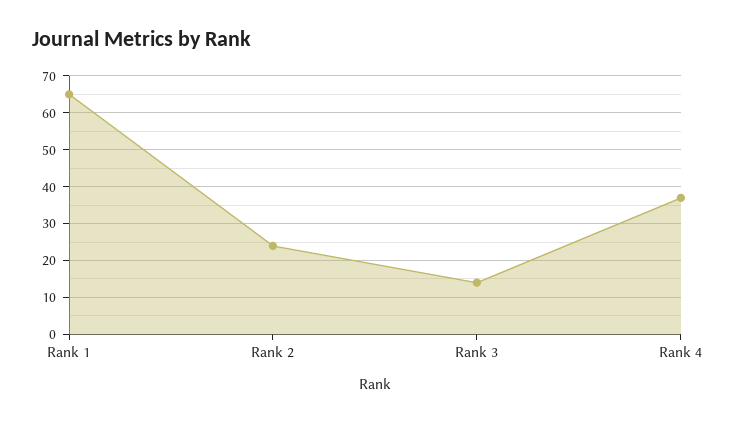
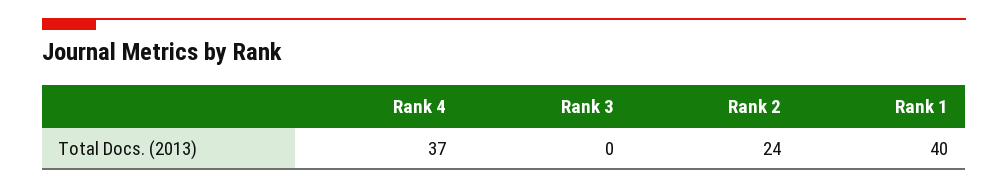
Rank 1: 65 -> 40
Rank 3: 15 -> 0

